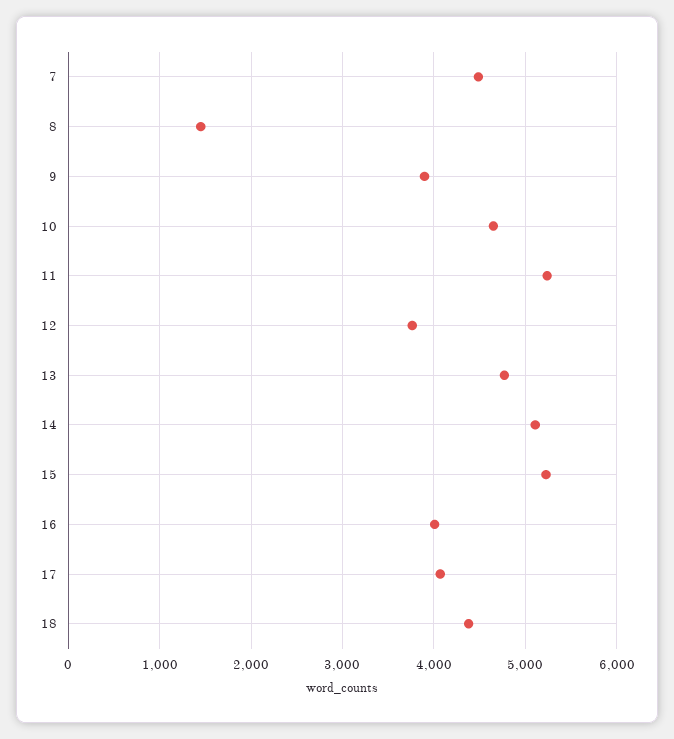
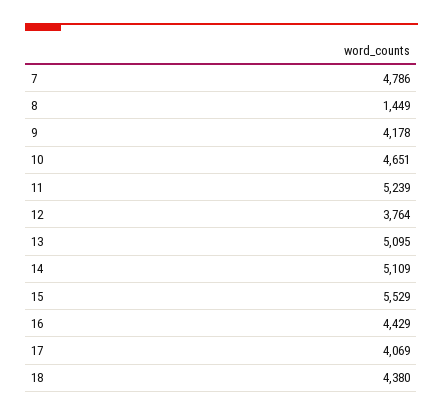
7: 4500 -> 4786
9: 3900 -> 4178
13: 4800 -> 5095
15: 5200 -> 5529
16: 4000 -> 4429

